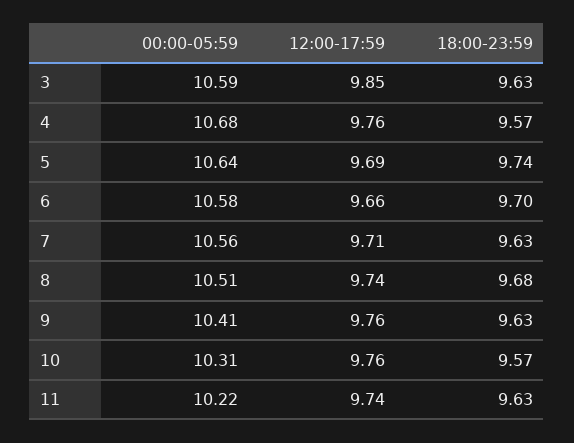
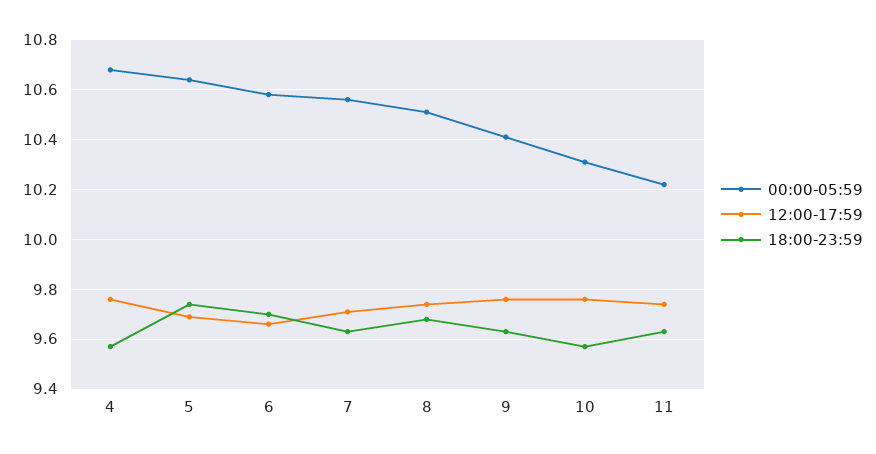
00:00-05:59, 3: 10.59 -> none
12:00-17:59, 3: 9.85 -> none
18:00-23:59, 3: 9.63 -> none

